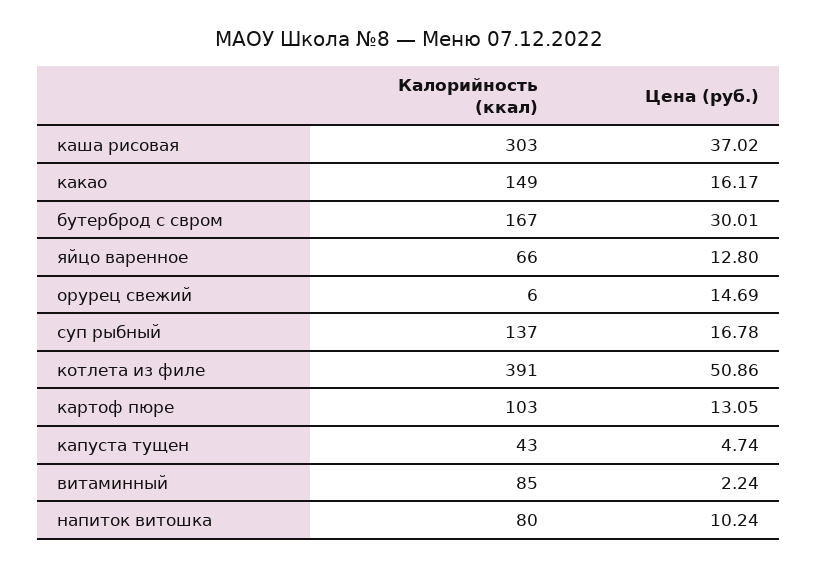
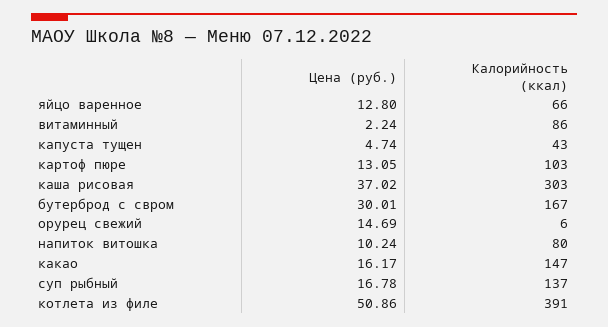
Калорийность (ккал), какао: 149 -> 147
Калорийность (ккал), витаминный: 85 -> 86

